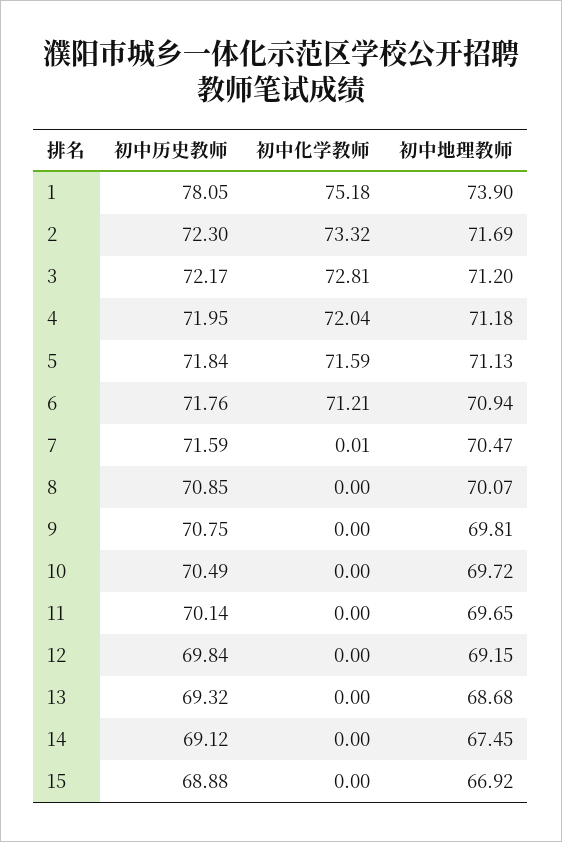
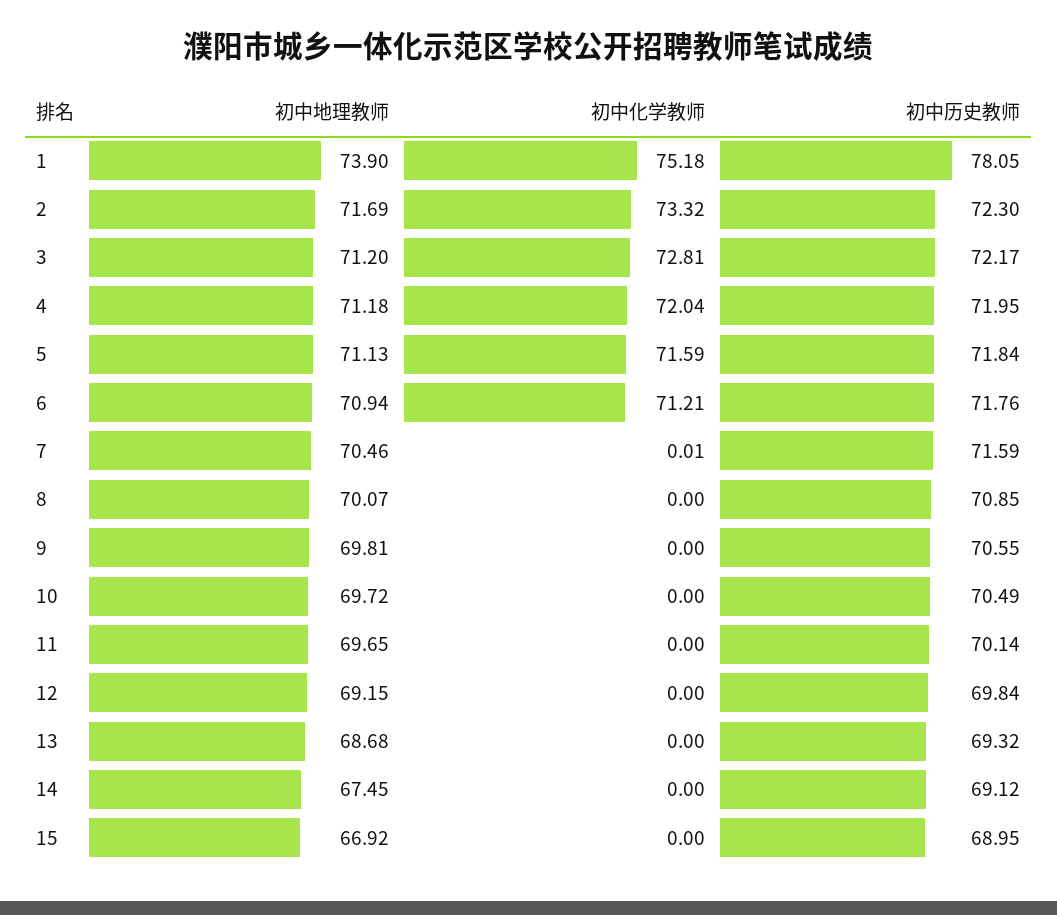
初中地理教师, 7: 70.47 -> 70.46
初中历史教师, 9: 70.75 -> 70.55
初中历史教师, 15: 68.88 -> 68.95

